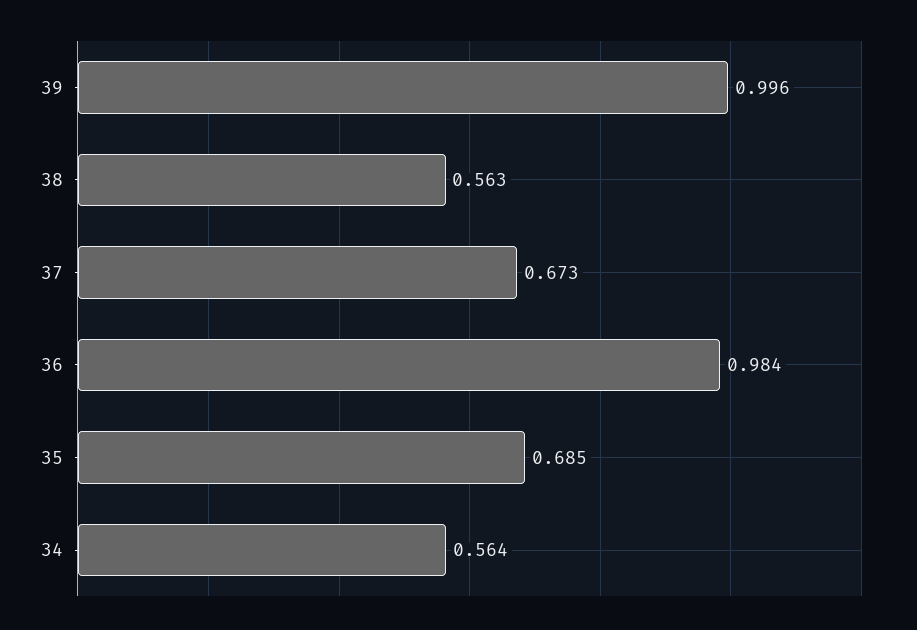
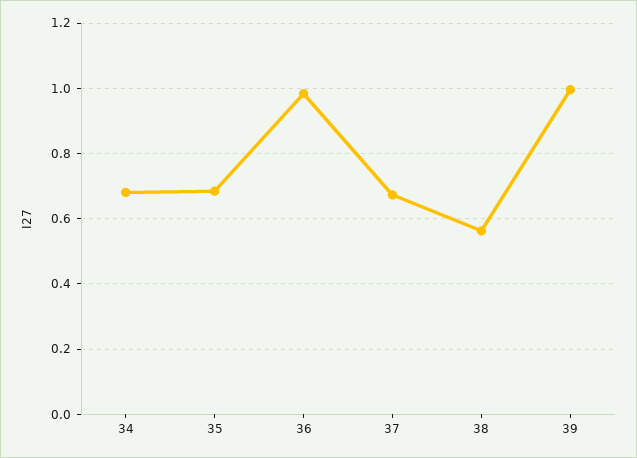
34: 0.564 -> 0.68

